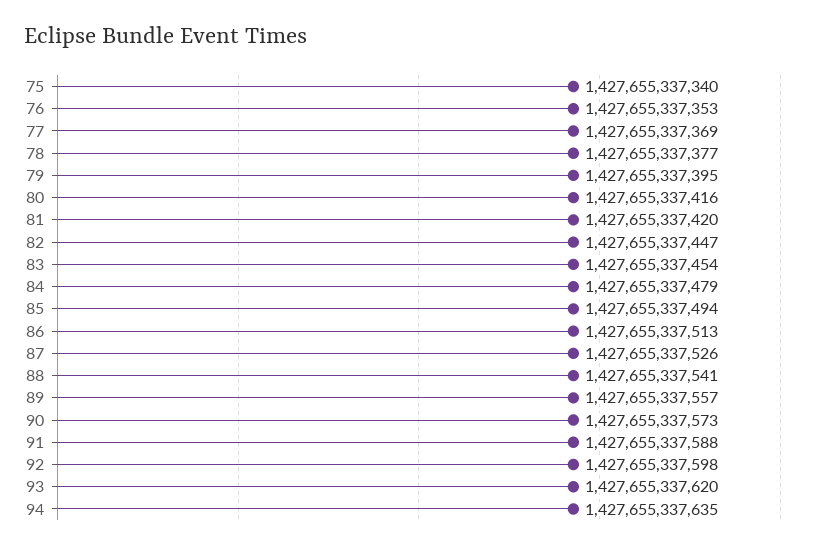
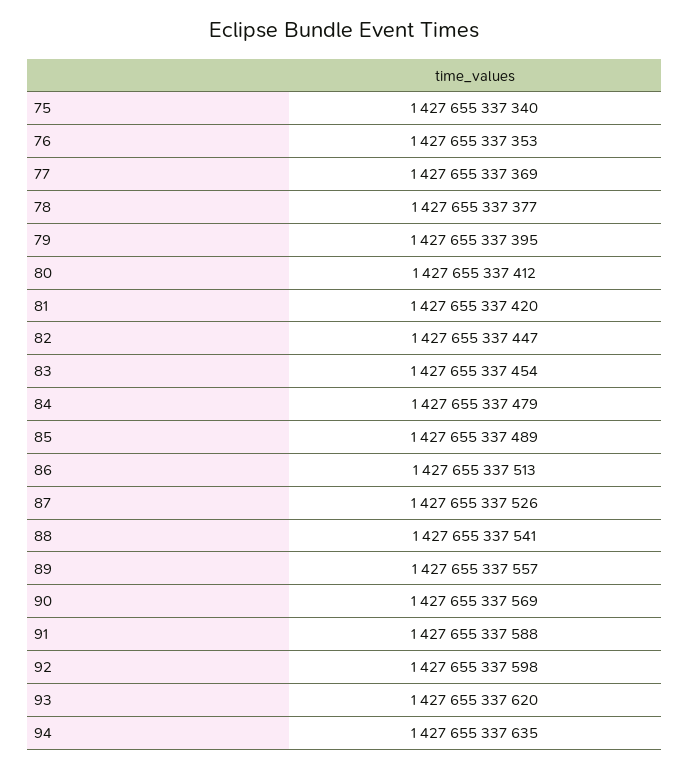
80: 1427655337416 -> 1427655337412
85: 1427655337494 -> 1427655337489
90: 1427655337573 -> 1427655337569

